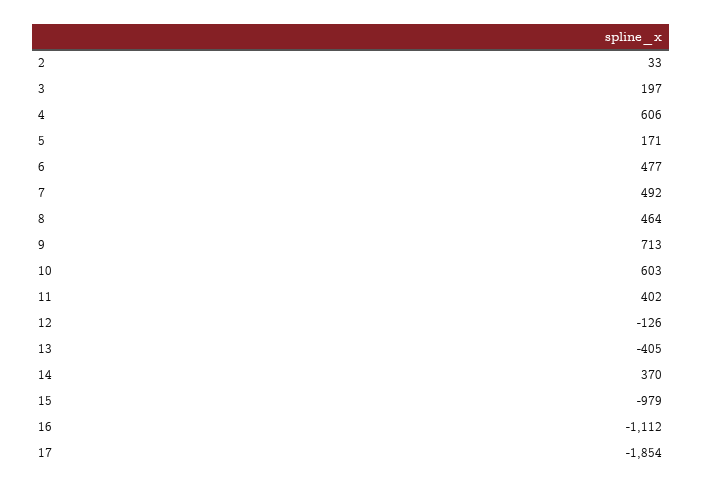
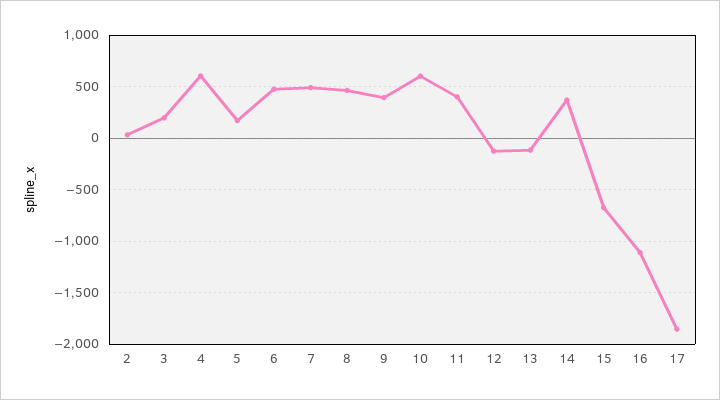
9: 713 -> 400
13: -405 -> -100
15: -979 -> -700

